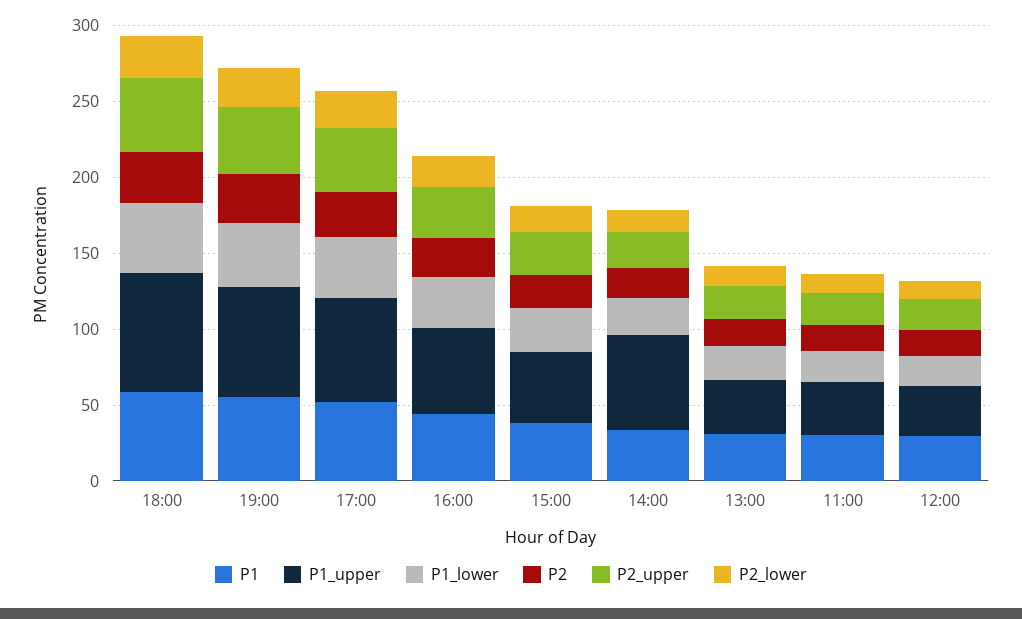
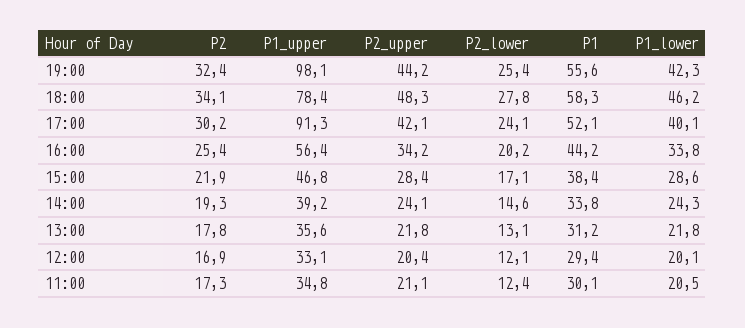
P1_upper, 19:00: 70 -> 98.1
P1_upper, 17:00: 70 -> 91.3
P1_upper, 14:00: 60 -> 39.2

